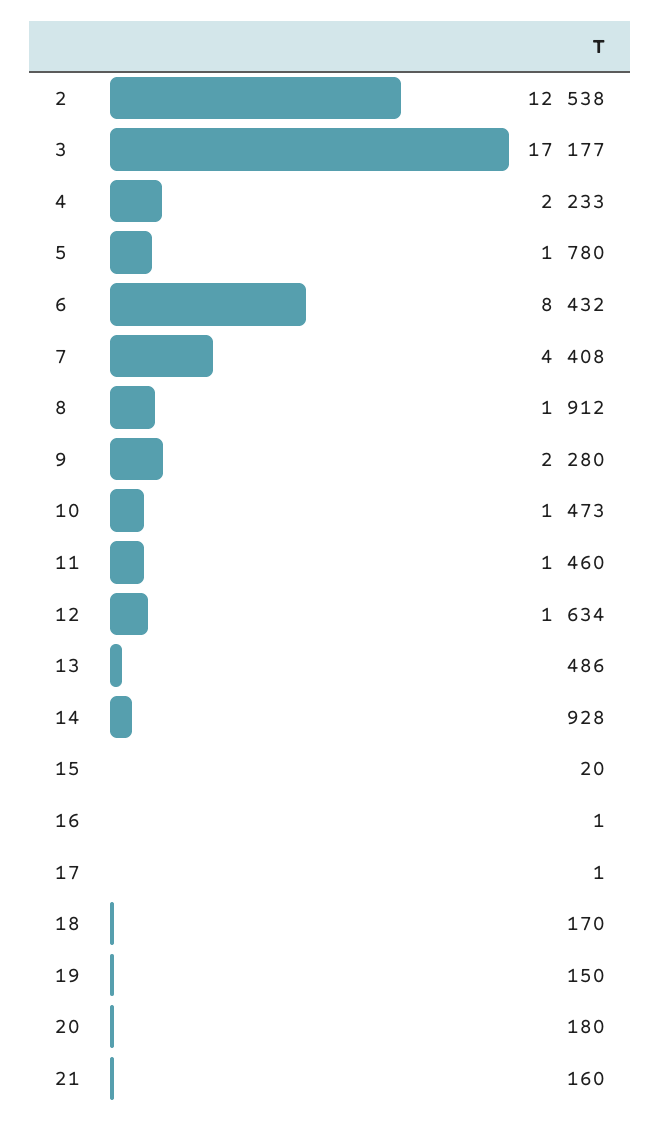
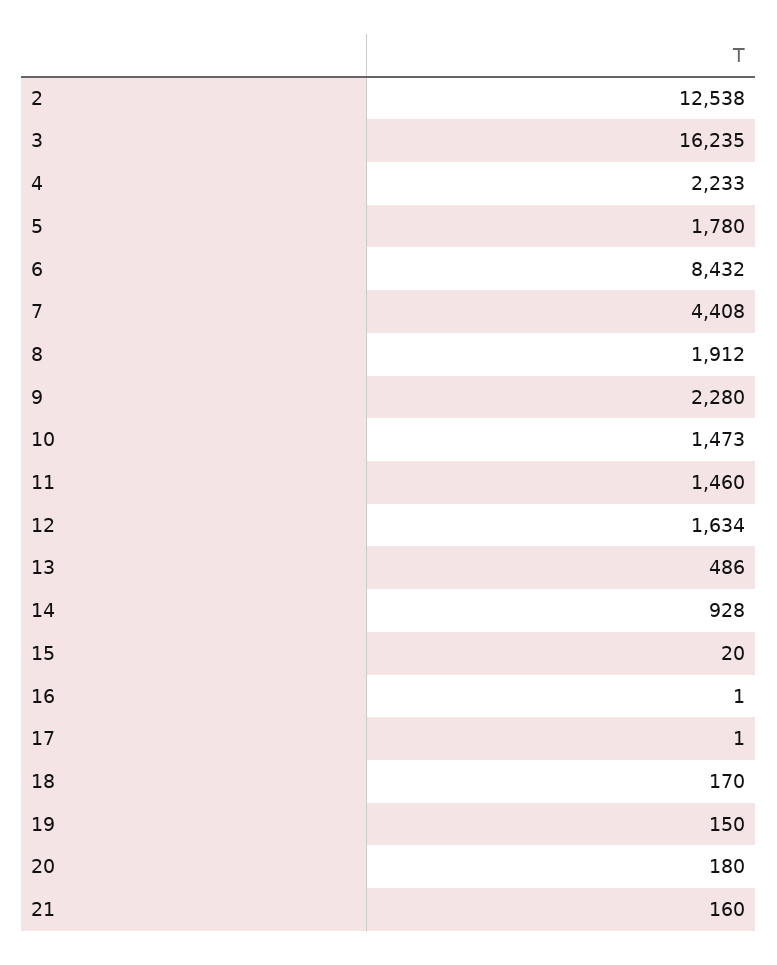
3: 17177 -> 16235

